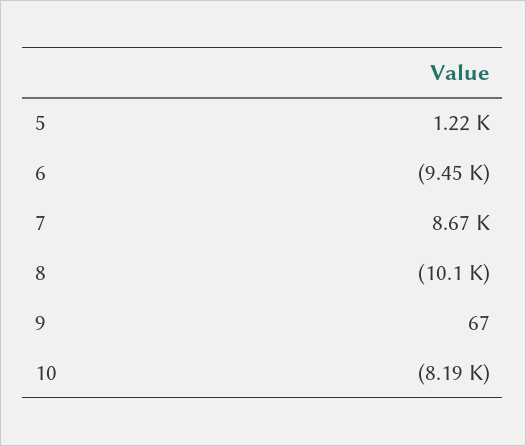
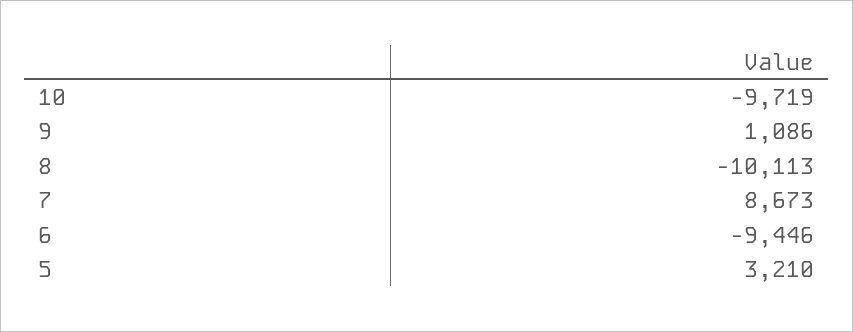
5: 1220 -> 3210
9: 67 -> 1086
10: -8190 -> -9719

